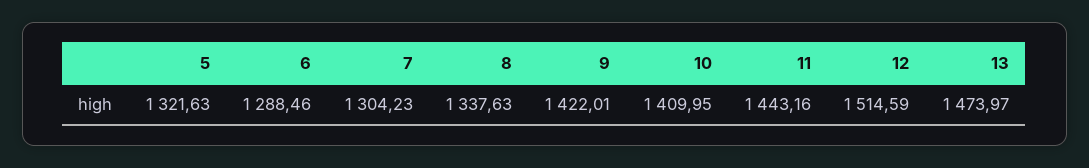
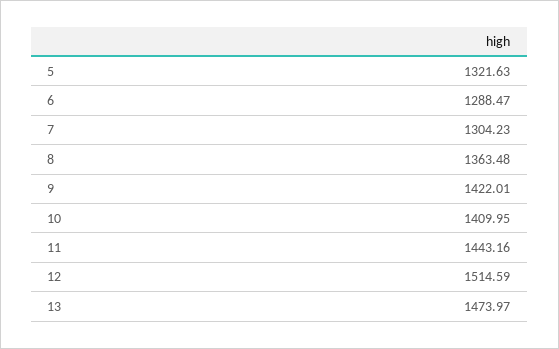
6: 1288.46 -> 1288.47
8: 1337.63 -> 1363.48

